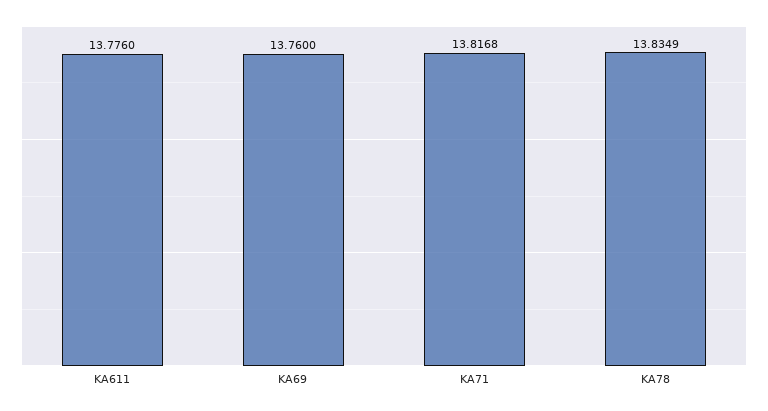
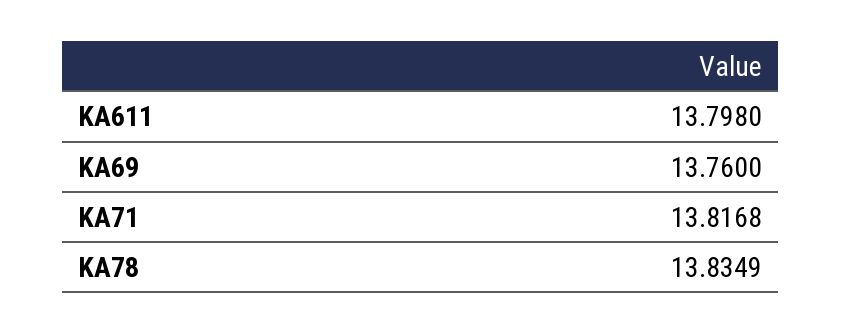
KA611: 13.776 -> 13.798

